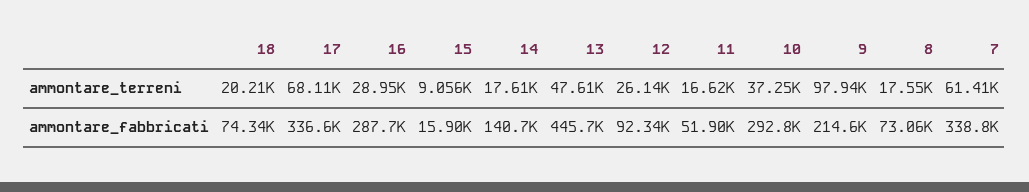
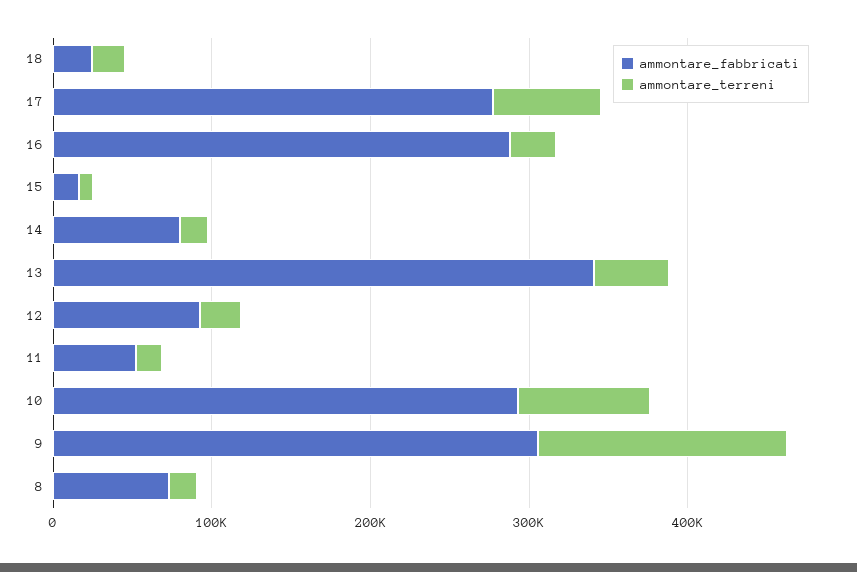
ammontare_terreni, 10: 37250 -> 80000
ammontare_terreni, 9: 97940 -> 160000
ammontare_terreni, 7: 61410 -> none
ammontare_fabbricati, 18: 74340 -> 20000
ammontare_fabbricati, 17: 336600 -> 280000
ammontare_fabbricati, 14: 140700 -> 80000
ammontare_fabbricati, 13: 445700 -> 340000
ammontare_fabbricati, 9: 214600 -> 300000
ammontare_fabbricati, 7: 338800 -> none

